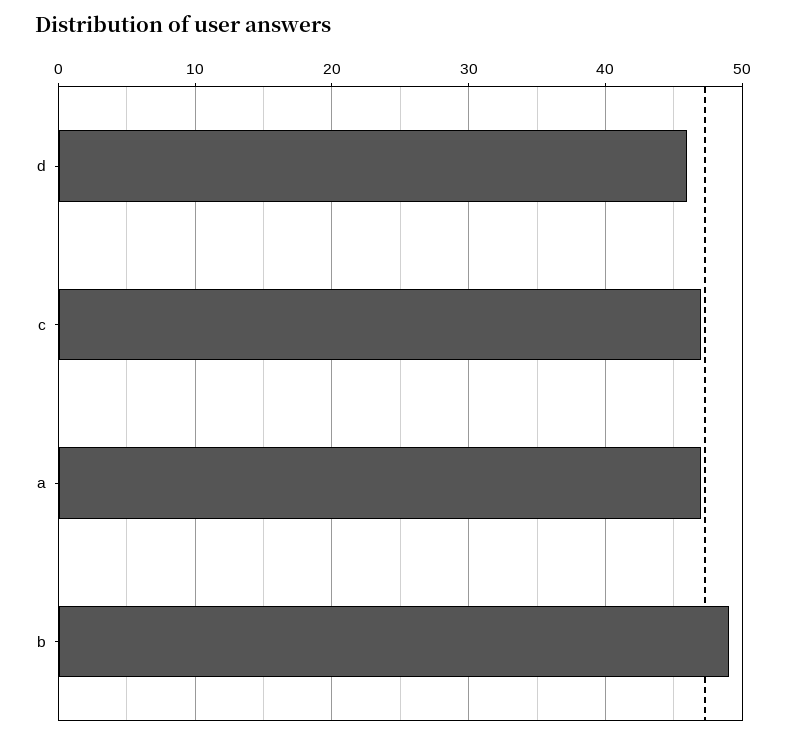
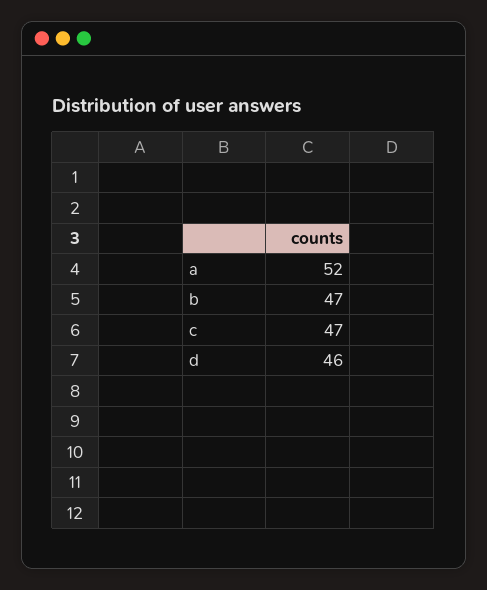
a: 47 -> 52
b: 49 -> 47

